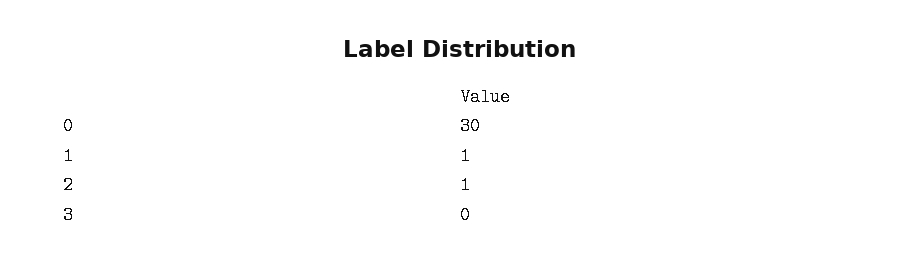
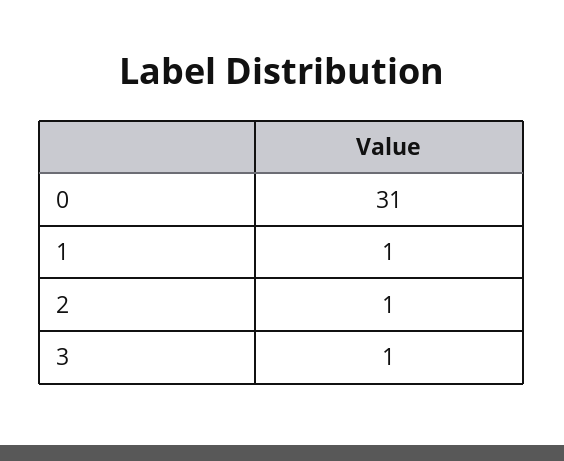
0: 30 -> 31
3: 0 -> 1

